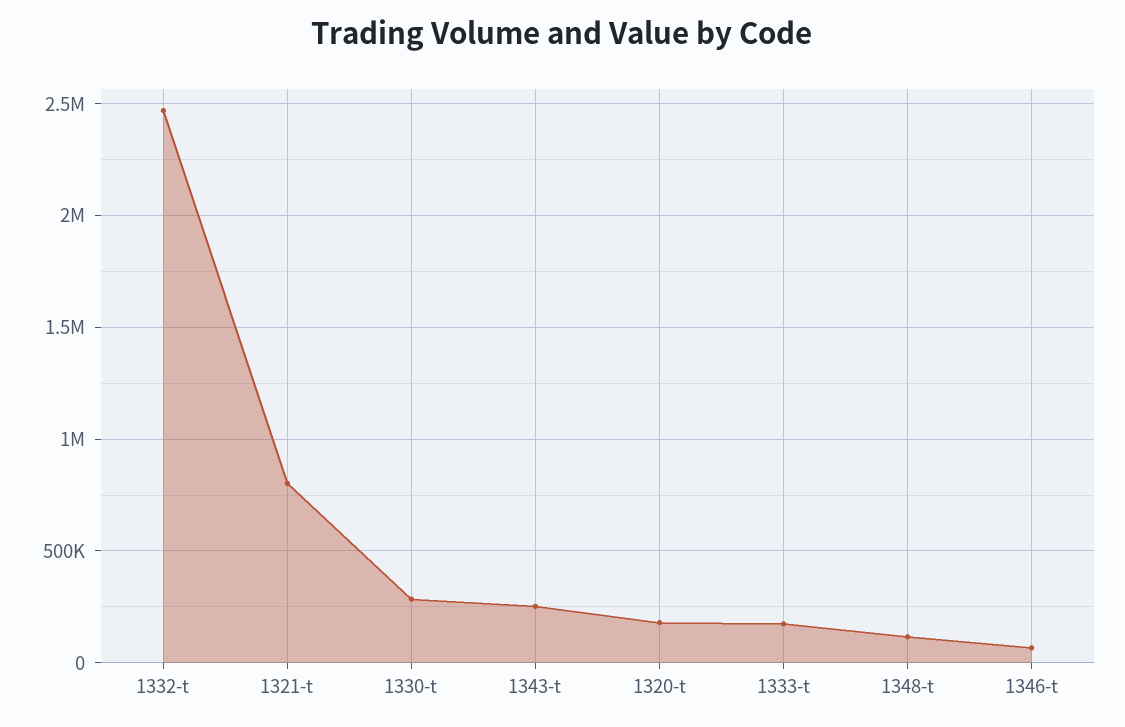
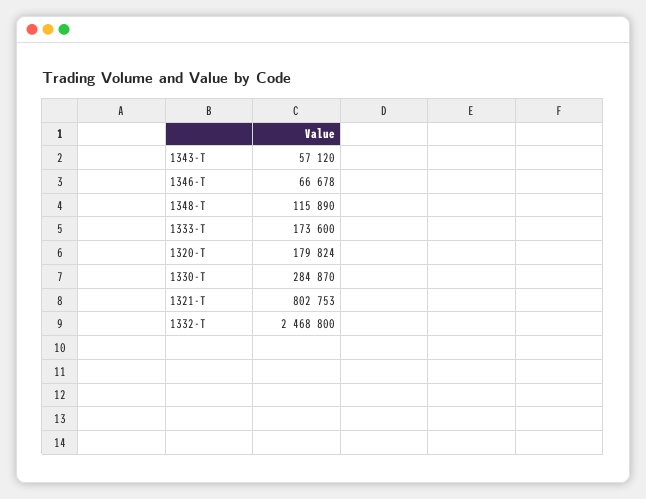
1343-t: 250000 -> 57120

